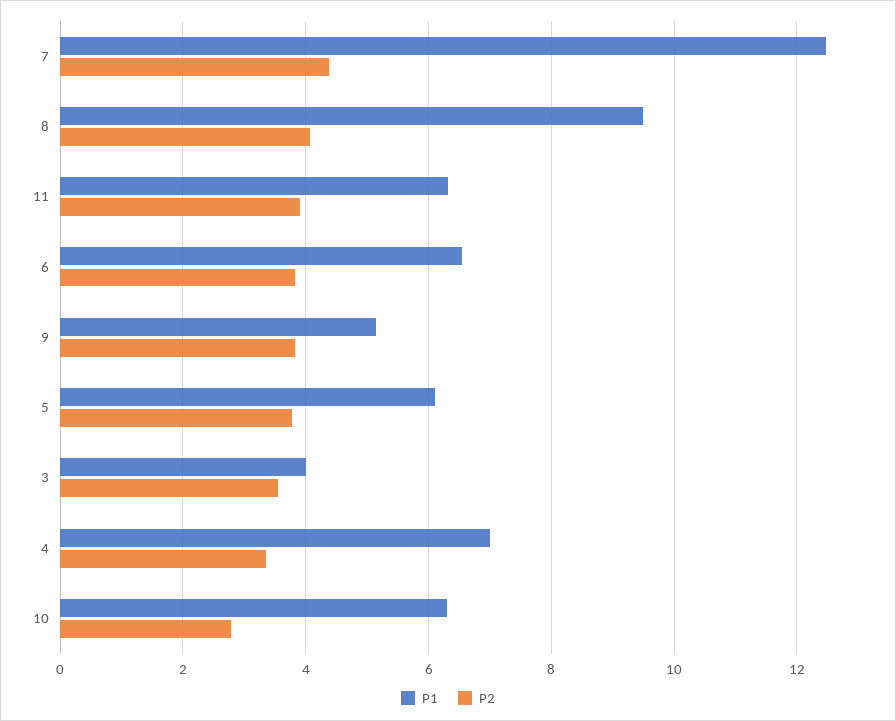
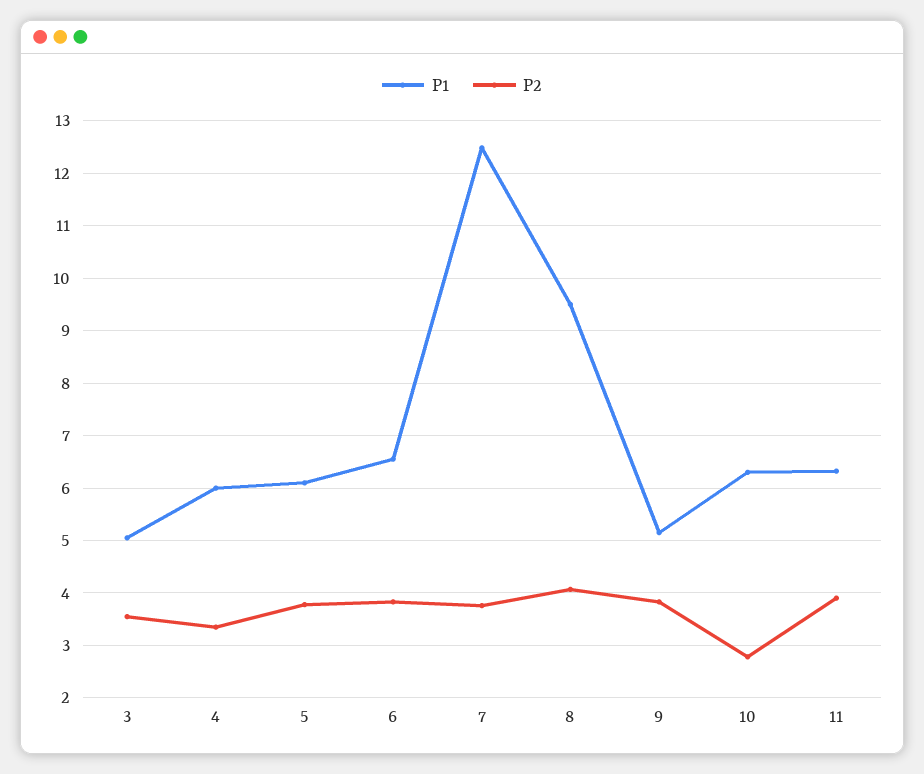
P2, 7: 4.4 -> 3.8
P1, 3: 4 -> 5
P1, 4: 7 -> 6

